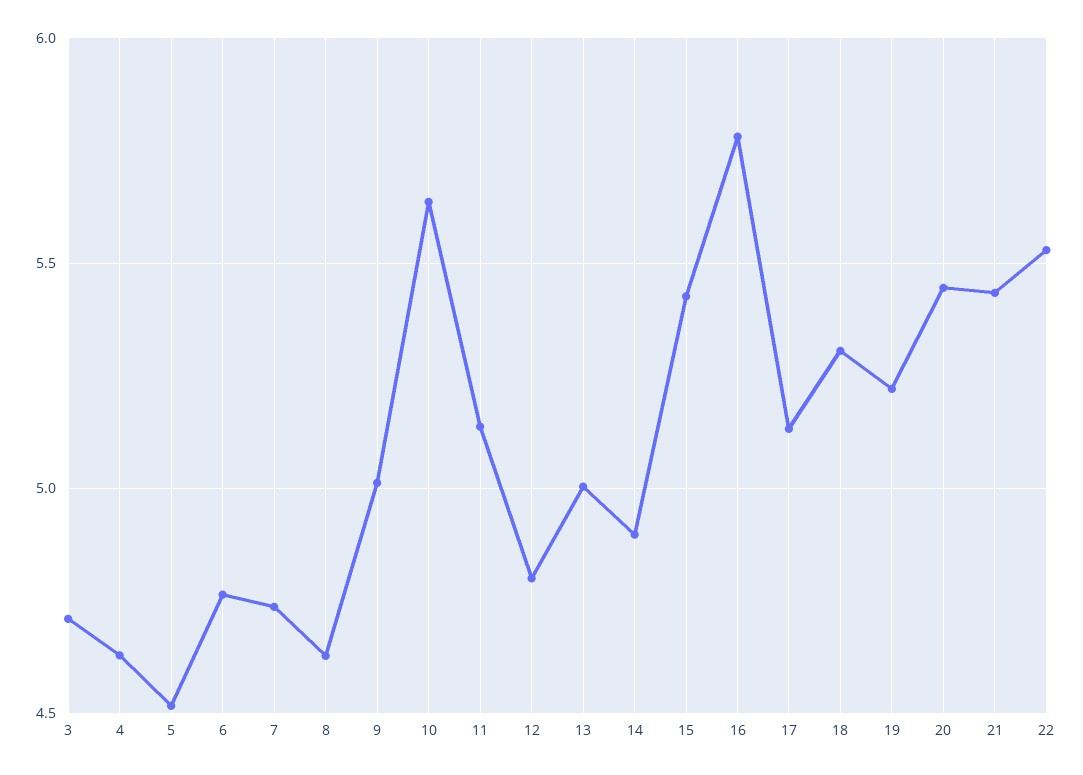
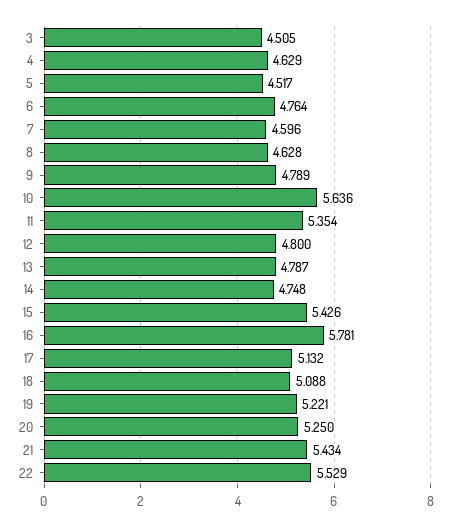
3: 4.7 -> 4.505
7: 4.75 -> 4.596
9: 5 -> 4.789
11: 5.15 -> 5.354
13: 5 -> 4.787
14: 4.9 -> 4.748
18: 5.3 -> 5.088
20: 5.45 -> 5.25

